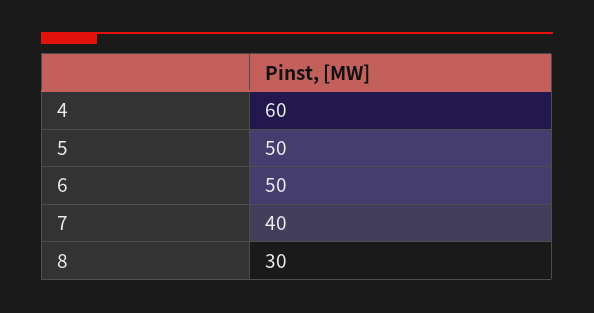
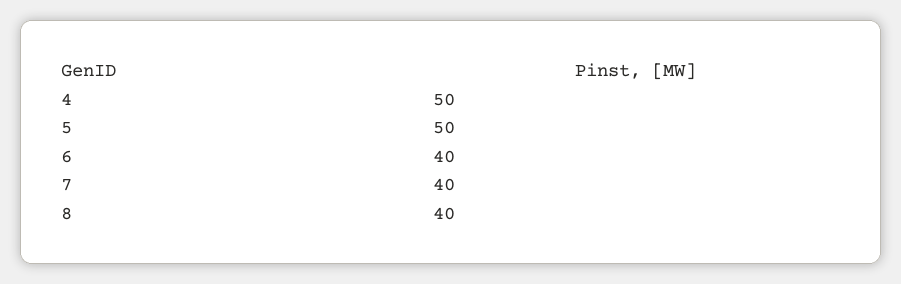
4: 60 -> 50
6: 50 -> 40
8: 30 -> 40

